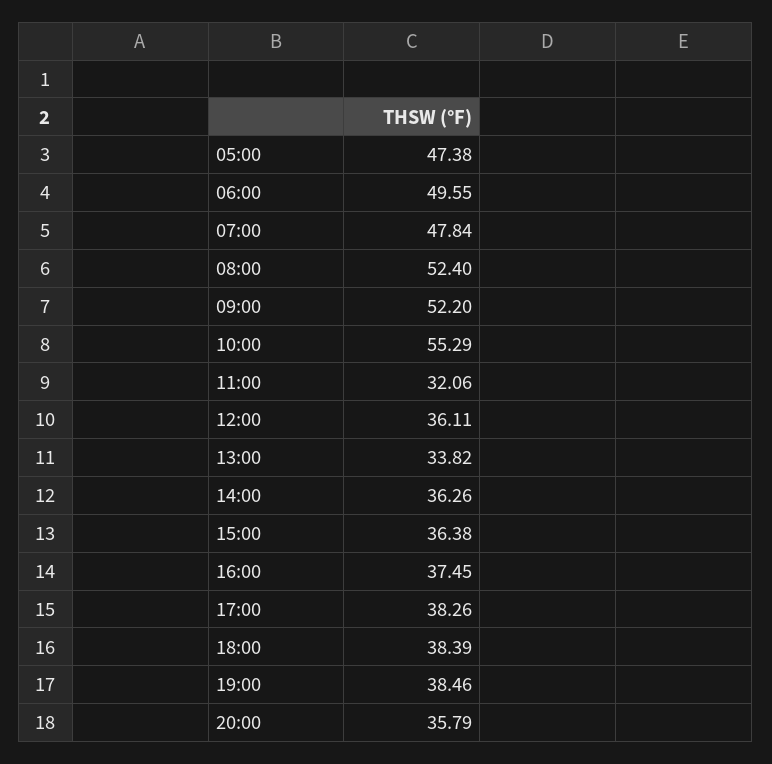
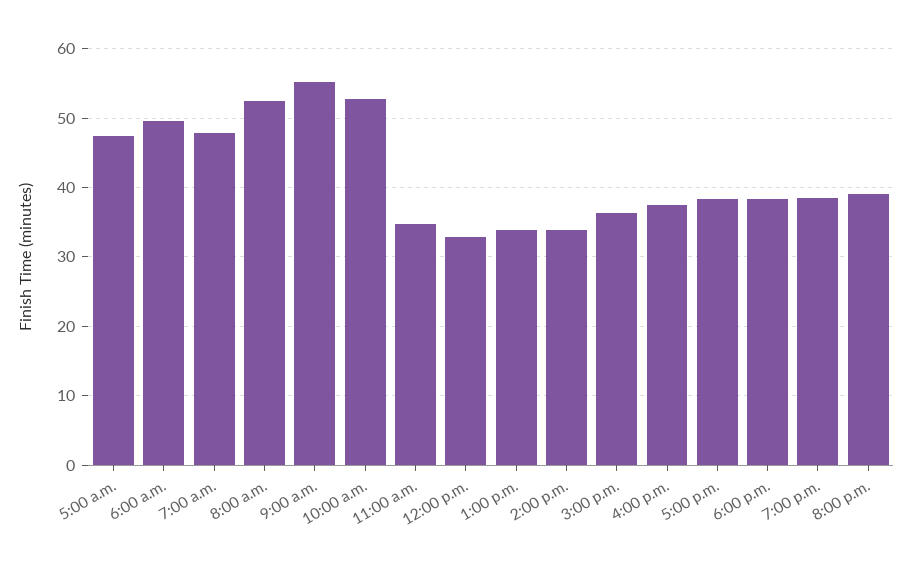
09:00: 52.2 -> 55
10:00: 55.29 -> 53
11:00: 32.06 -> 35
12:00: 36.11 -> 33
14:00: 36.26 -> 34
20:00: 35.79 -> 39

